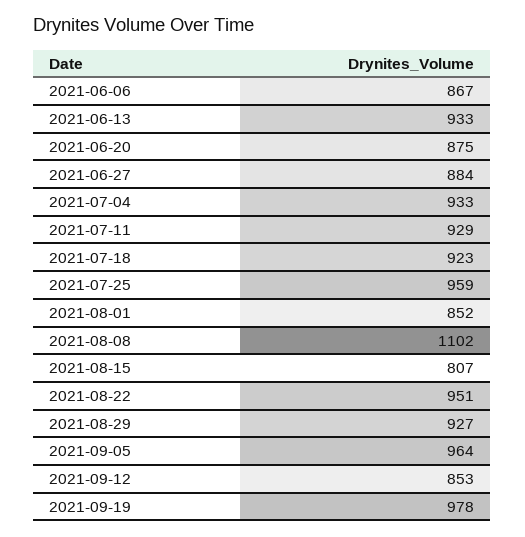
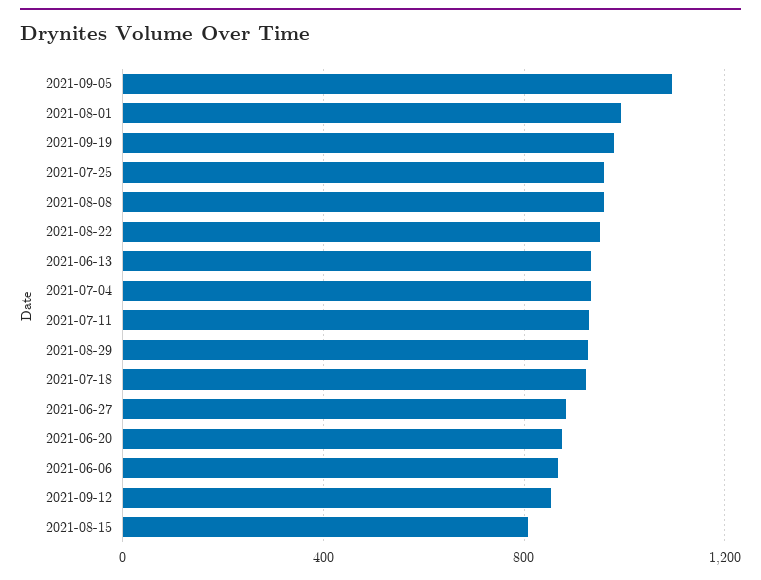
2021-08-01: 852 -> 1000
2021-08-08: 1102 -> 950
2021-09-05: 964 -> 1100

